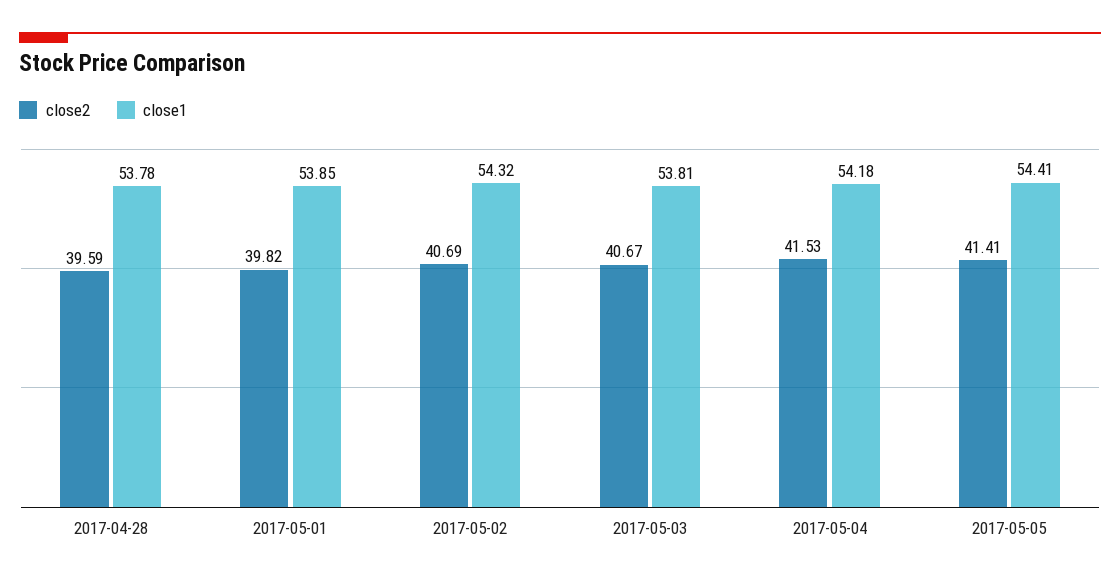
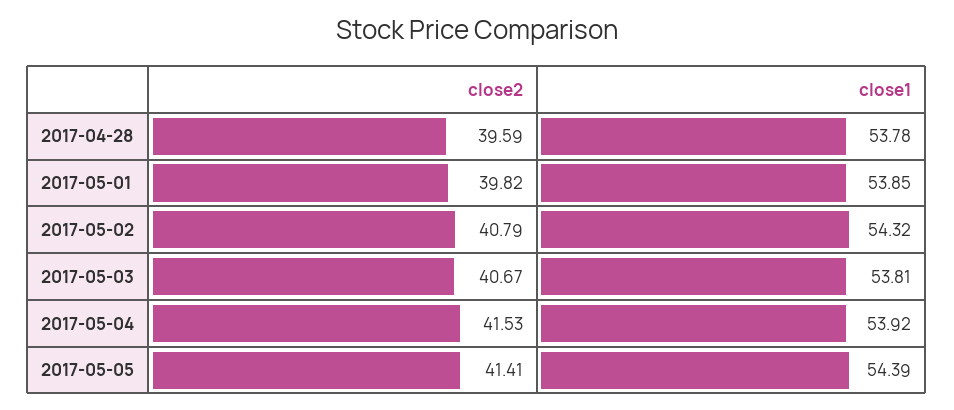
close2, 2017-05-02: 40.69 -> 40.79
close1, 2017-05-04: 54.18 -> 53.92
close1, 2017-05-05: 54.41 -> 54.39

